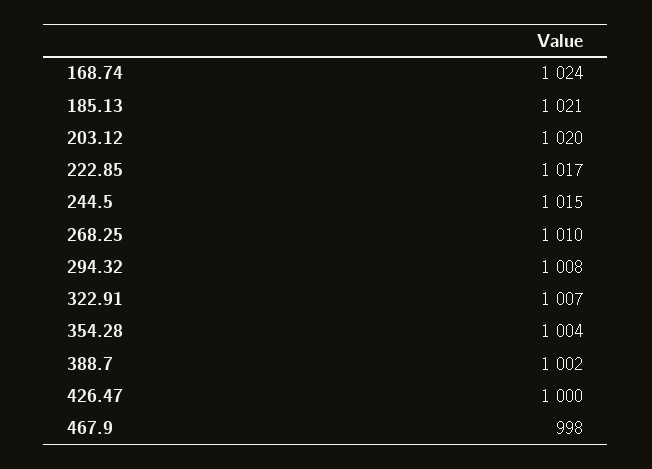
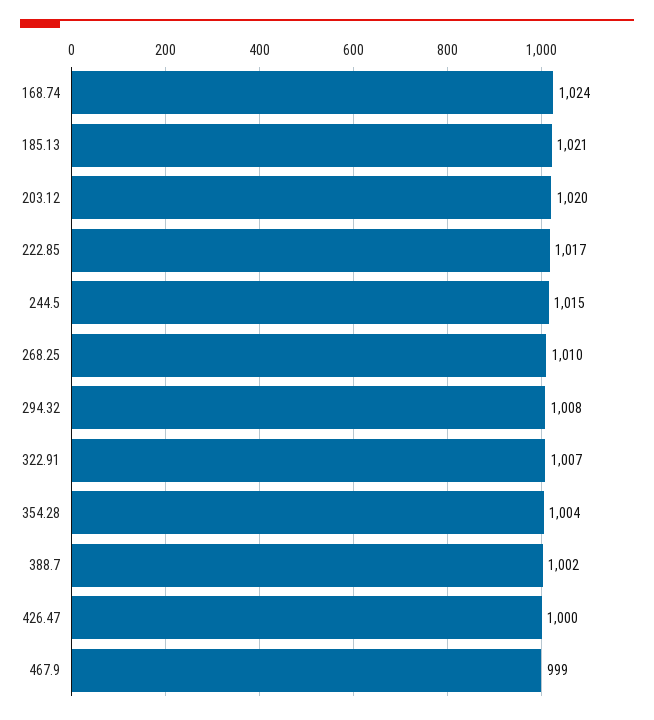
467.9: 998 -> 999

